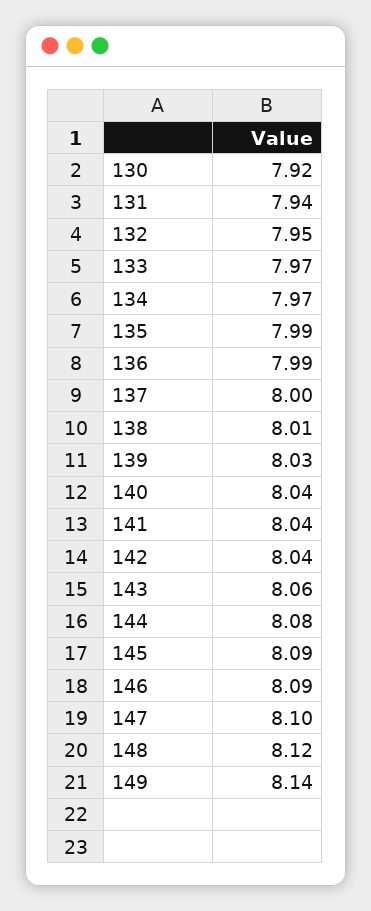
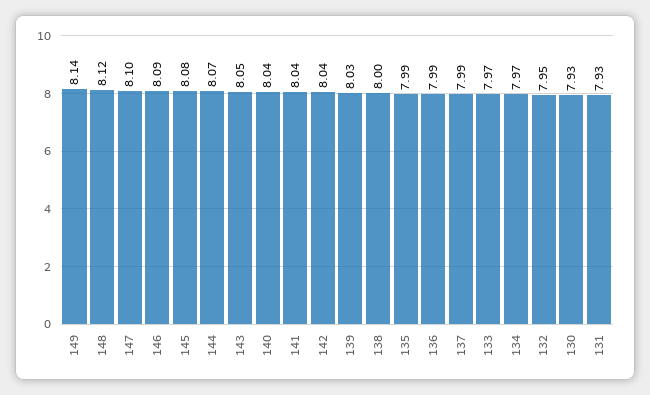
130: 7.92 -> 7.93
131: 7.94 -> 7.93
137: 8 -> 7.99
138: 8.01 -> 8
143: 8.06 -> 8.05
144: 8.08 -> 8.07
145: 8.09 -> 8.08

